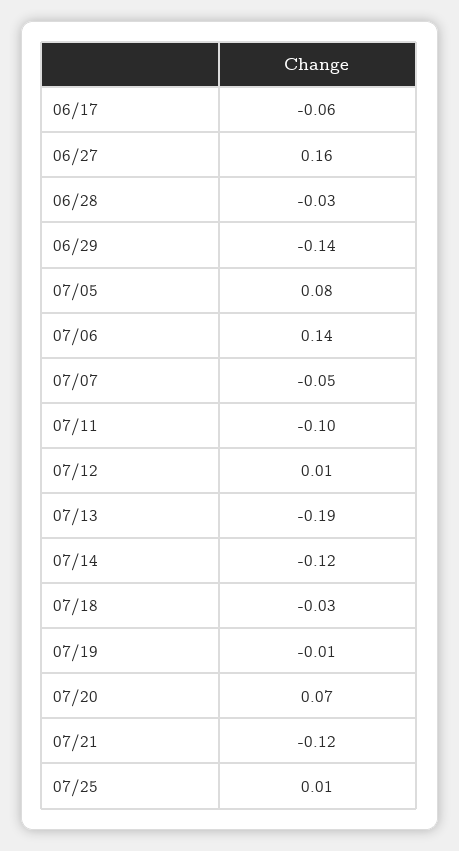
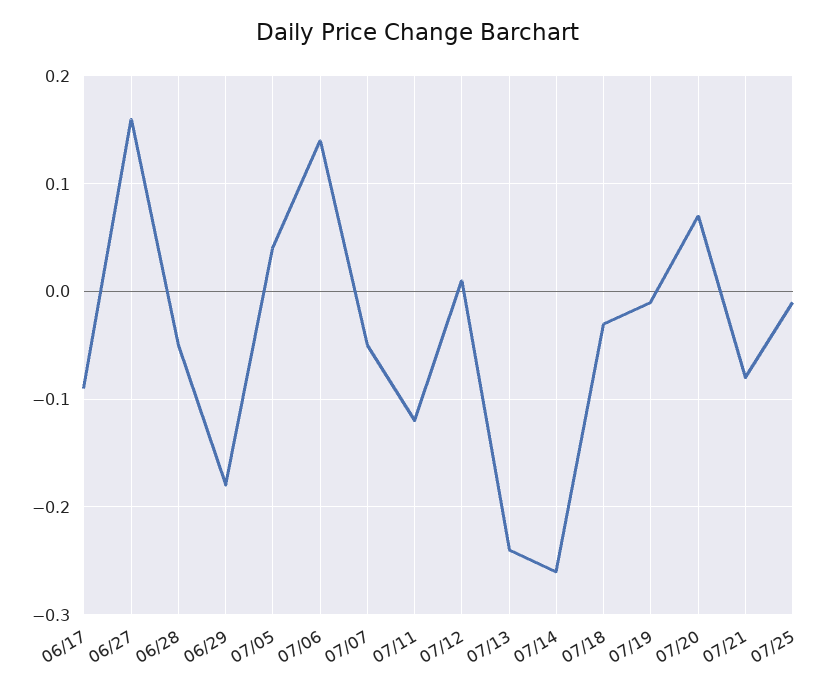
06/17: -0.06 -> -0.09
06/28: -0.03 -> -0.05
06/29: -0.14 -> -0.18
07/05: 0.08 -> 0.04
07/11: -0.1 -> -0.12
07/13: -0.19 -> -0.24
07/14: -0.12 -> -0.26
07/21: -0.12 -> -0.08
07/25: 0.01 -> -0.01

